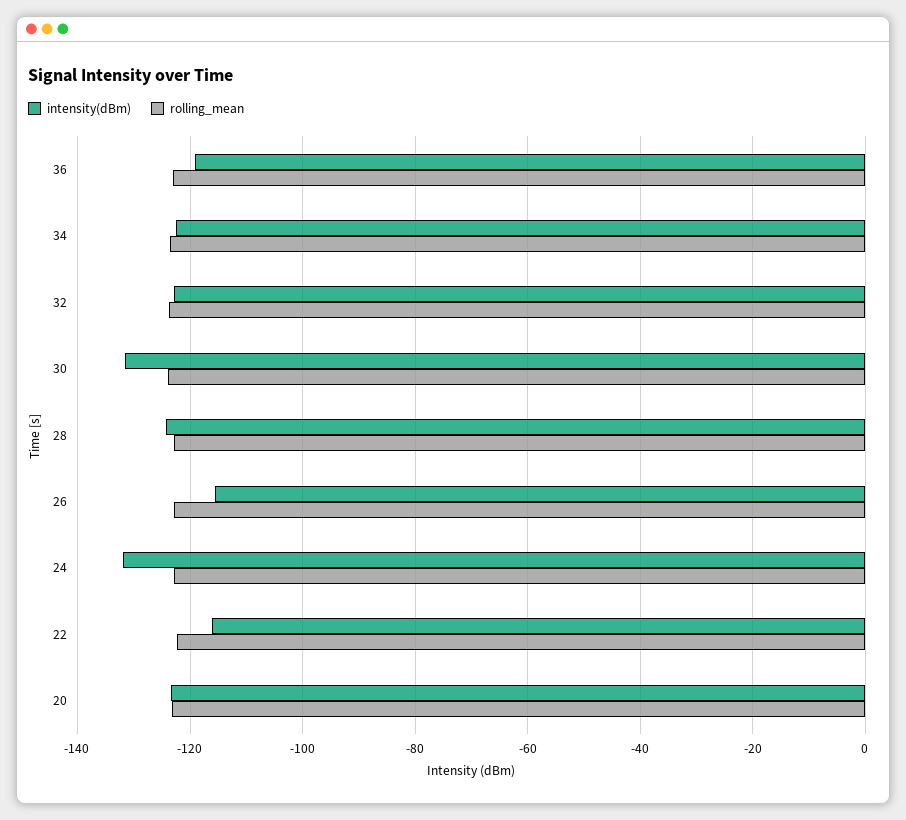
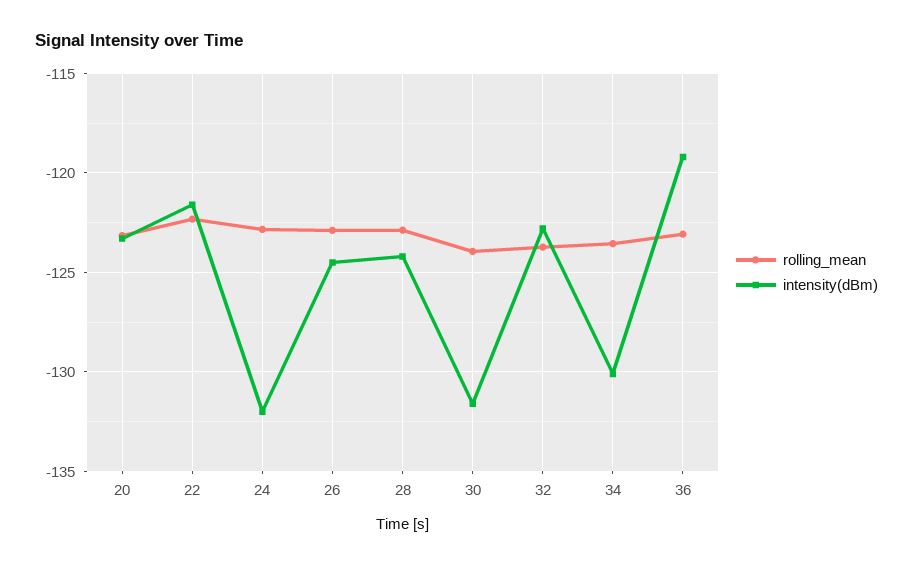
intensity(dBm), 34: -122 -> -130
intensity(dBm), 26: -116 -> -124.5
intensity(dBm), 22: -116 -> -121.5

